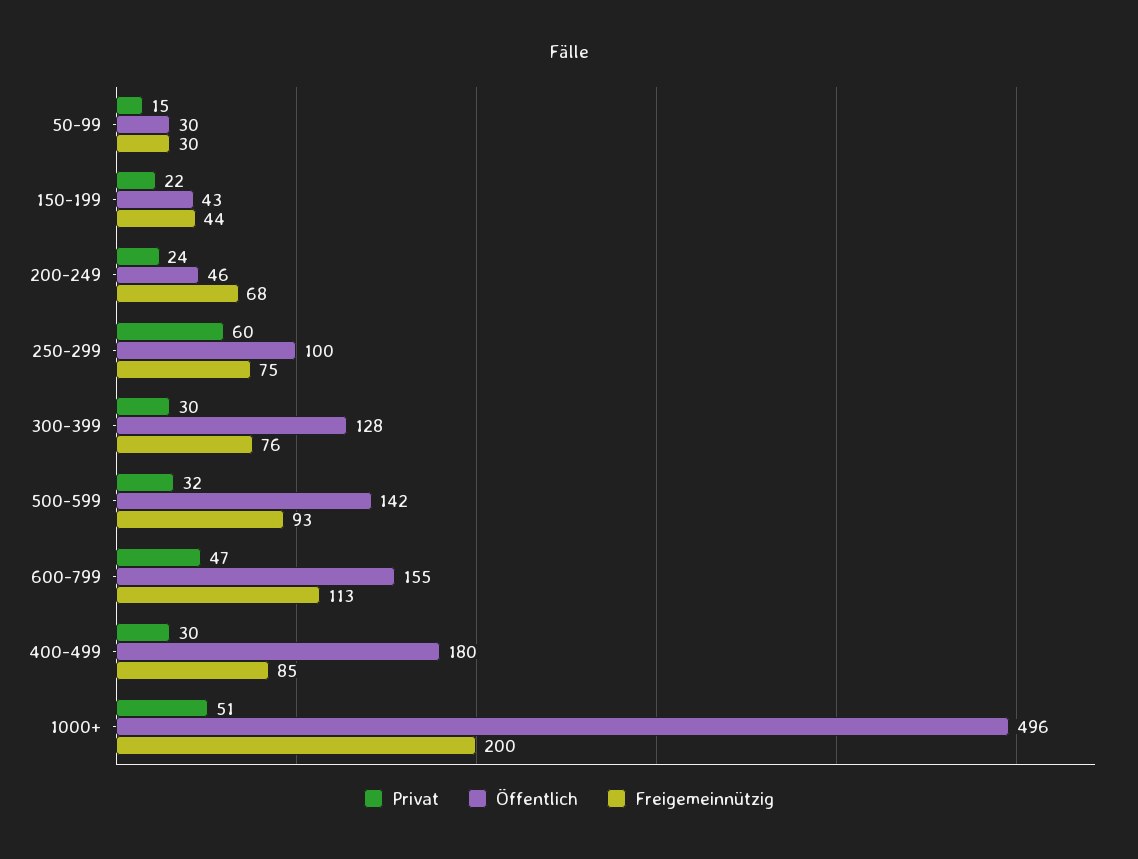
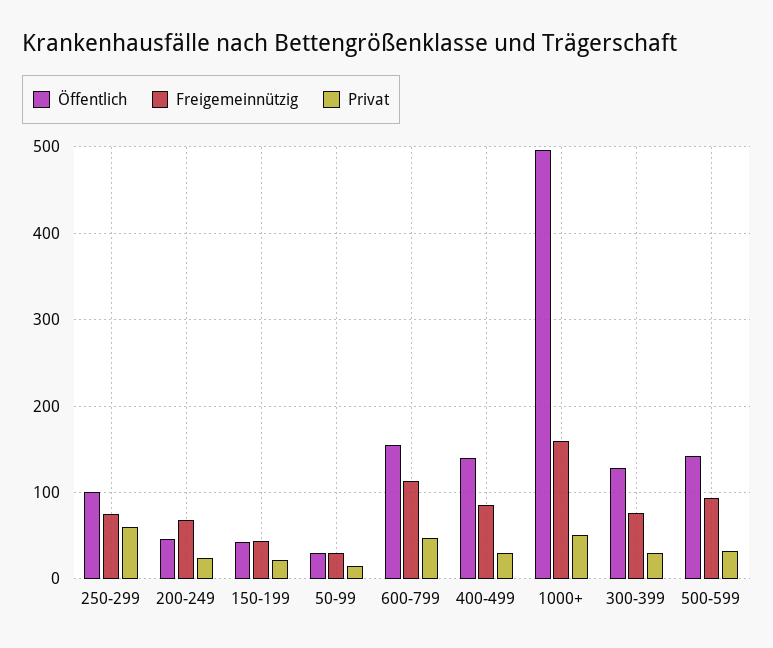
Öffentlich, 400-499: 180 -> 140
Freigemeinnützig, 1000+: 200 -> 160

